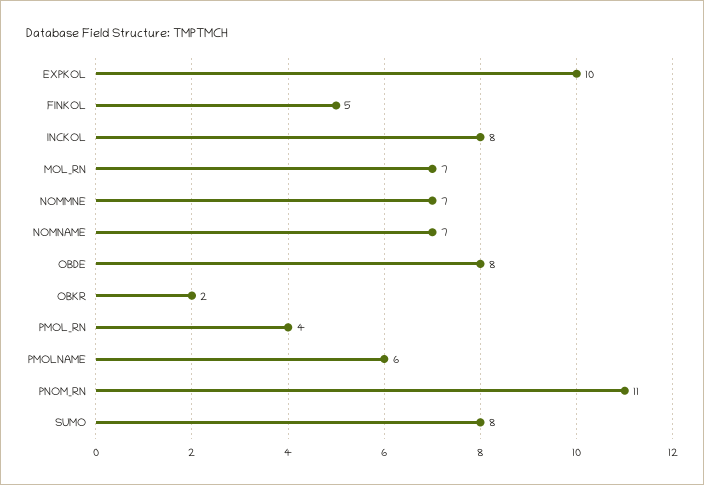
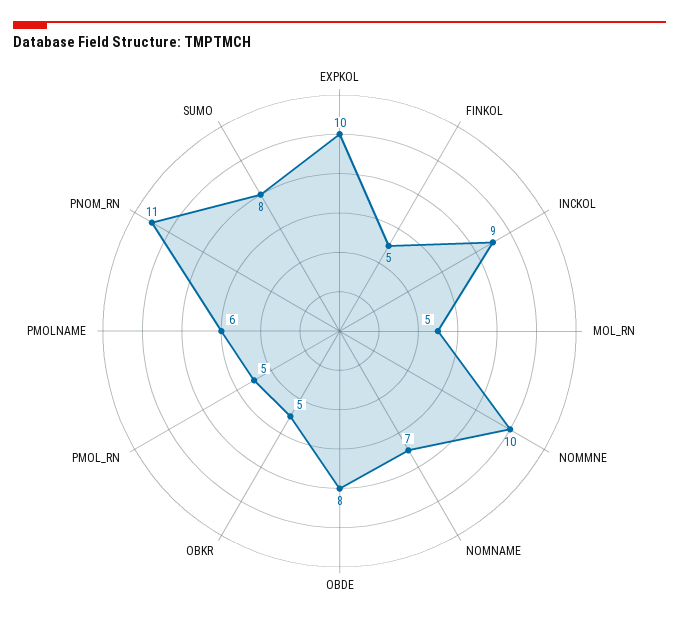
INCKOL: 8 -> 9
MOL_RN: 7 -> 5
NOMMNE: 7 -> 10
OBKR: 2 -> 5
PMOL_RN: 4 -> 5

